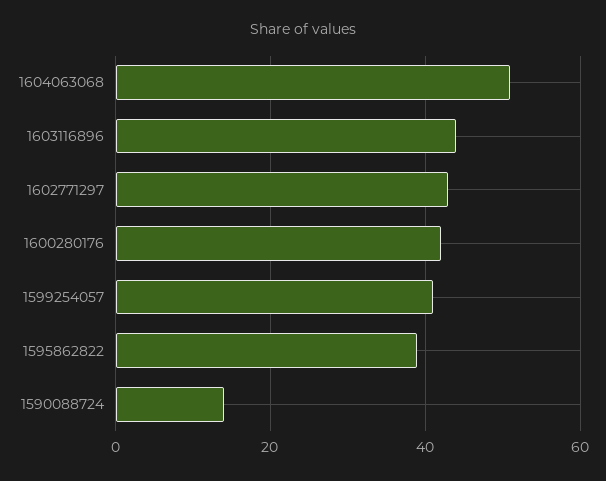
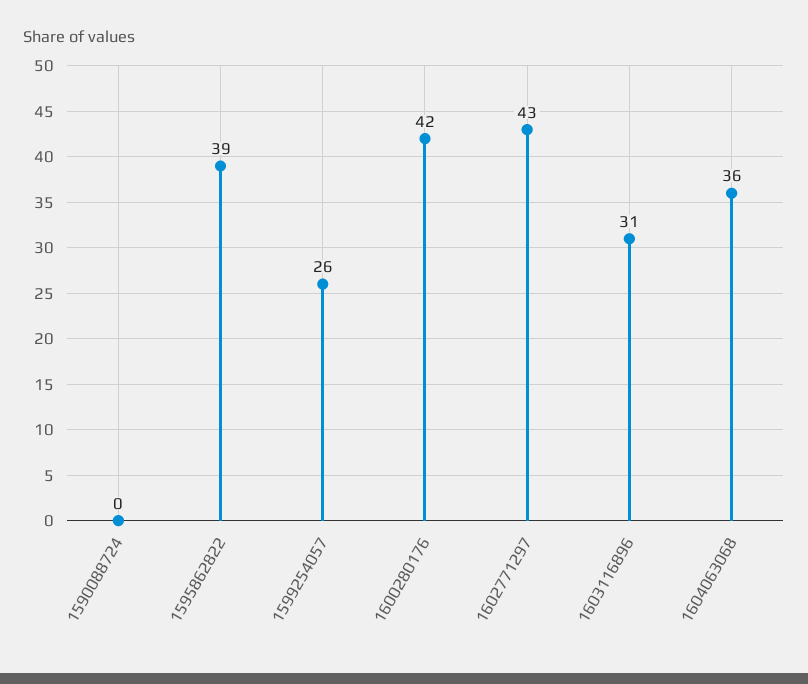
1604063068: 50 -> 36
1603116896: 45 -> 31
1599254057: 40 -> 26
1590088724: 15 -> 0

